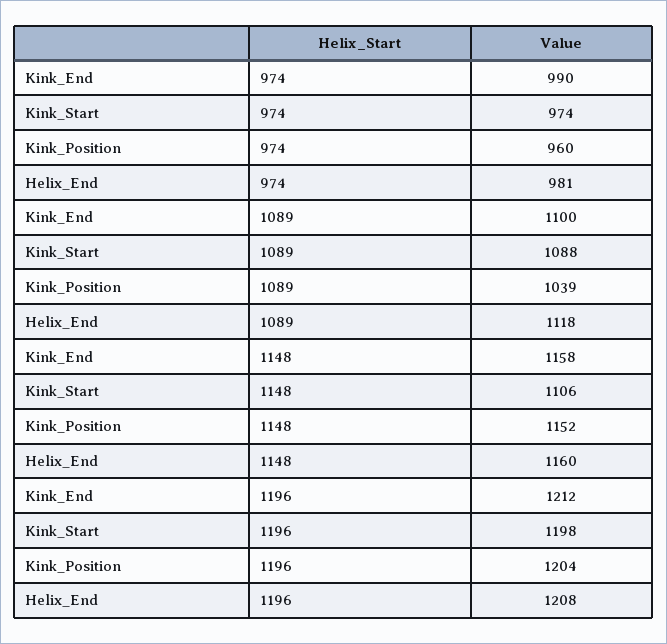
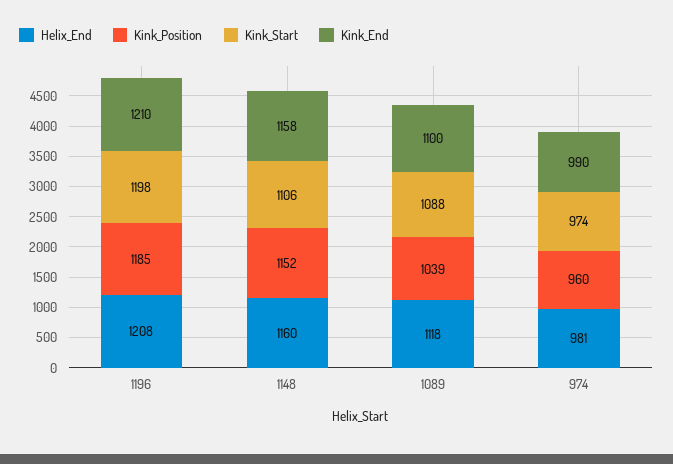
Kink_End, 1196: 1212 -> 1210
Kink_Position, 1196: 1204 -> 1185

